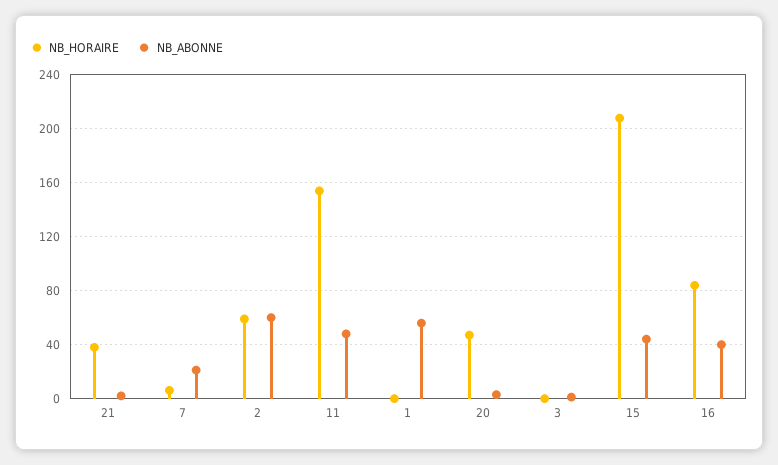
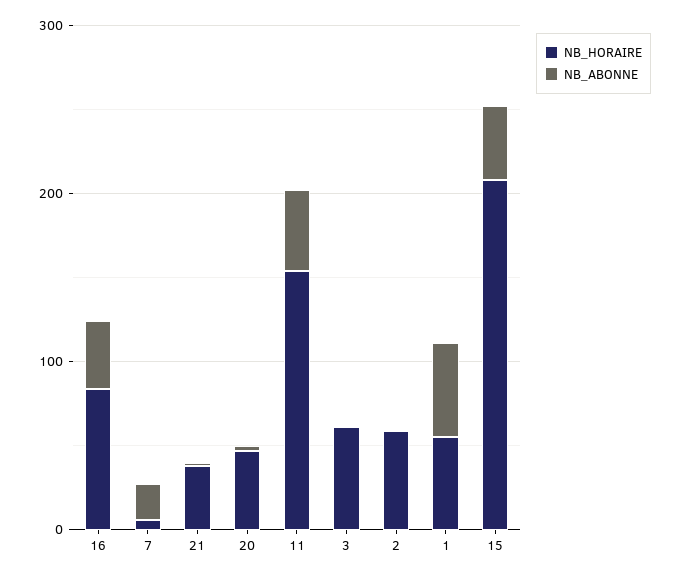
NB_ABONNE, 2: 60 -> 0
NB_HORAIRE, 1: 0 -> 60
NB_HORAIRE, 3: 0 -> 60

